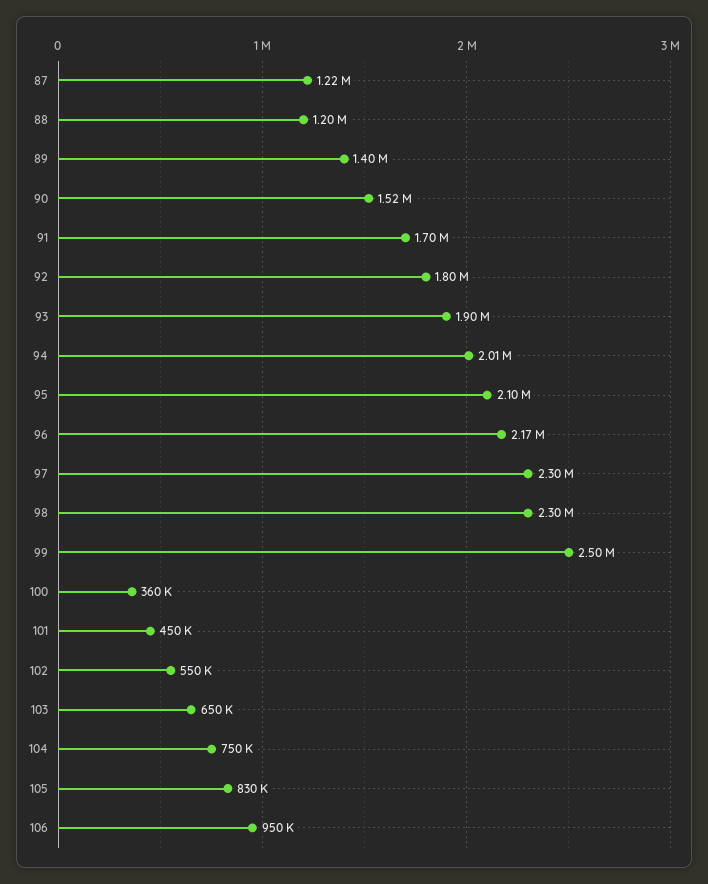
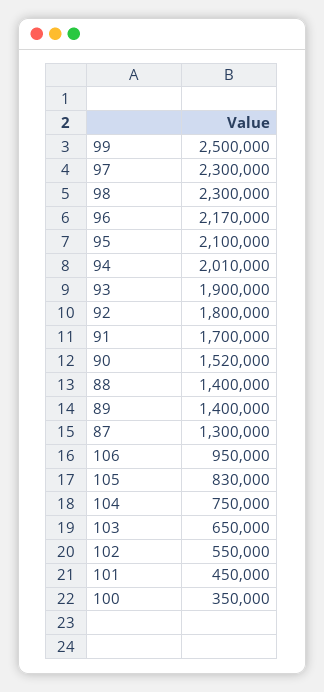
87: 1220000 -> 1300000
88: 1200000 -> 1400000
100: 360000 -> 350000

